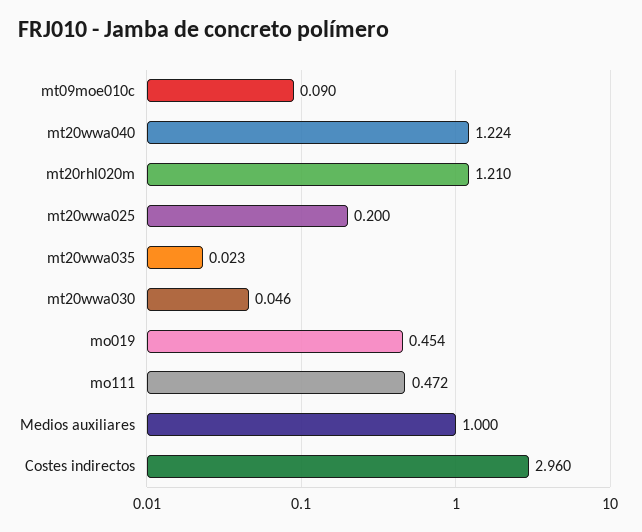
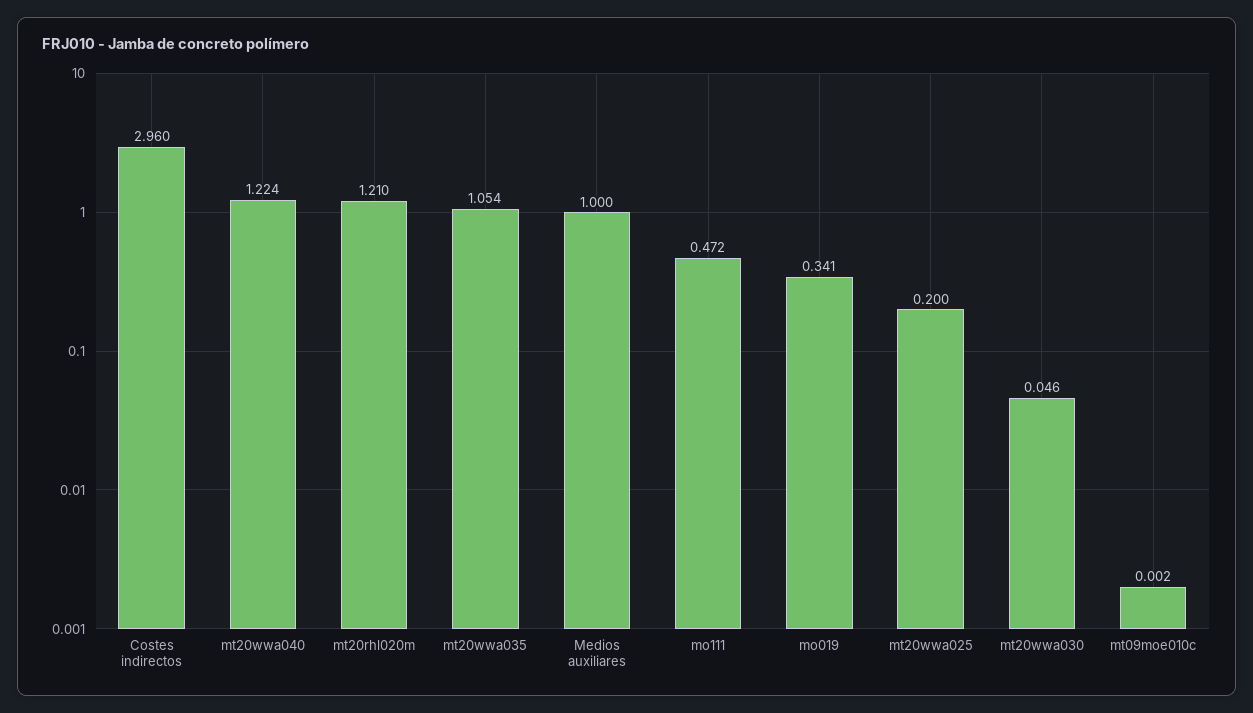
mt09moe010c: 0.09 -> 0.002
mt20wwa035: 0.023 -> 1.054
mo019: 0.454 -> 0.341

